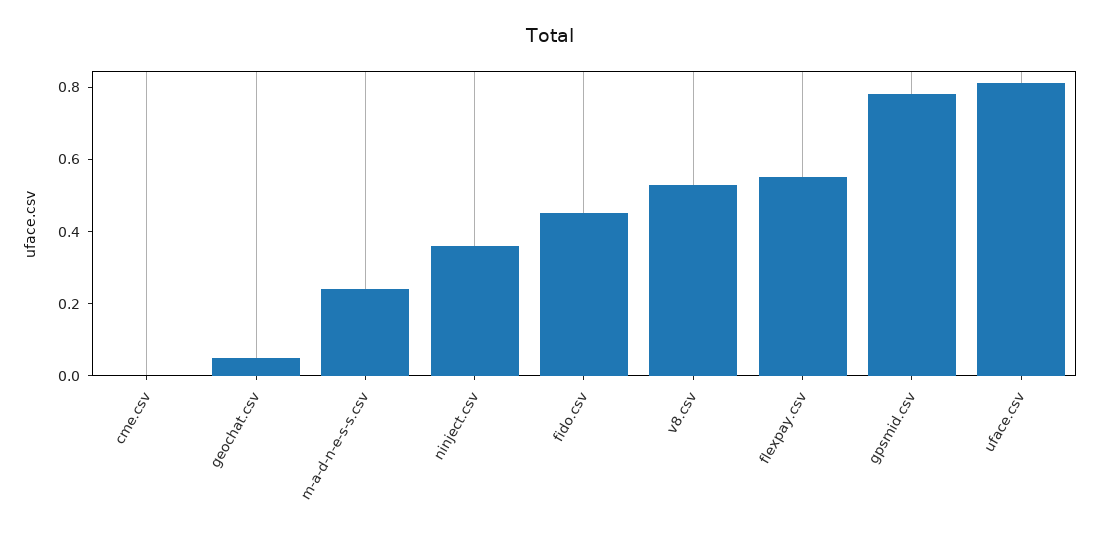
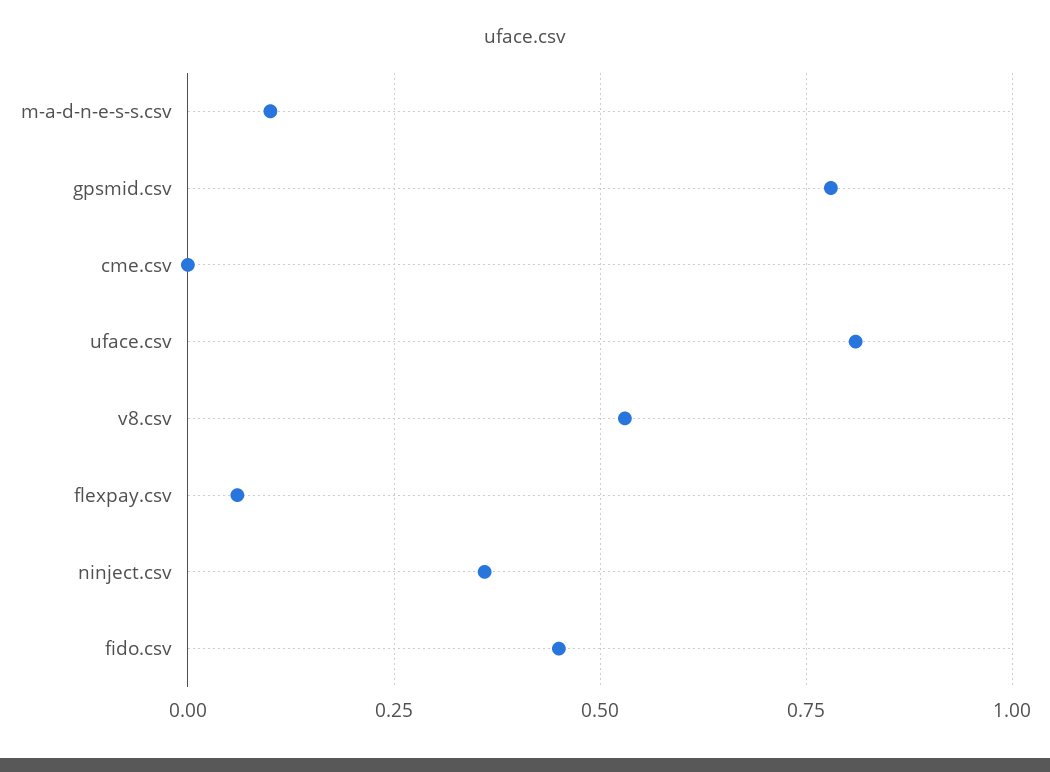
geochat.csv: 0.05 -> none
m-a-d-n-e-s-s.csv: 0.25 -> 0.1
flexpay.csv: 0.55 -> 0.05

